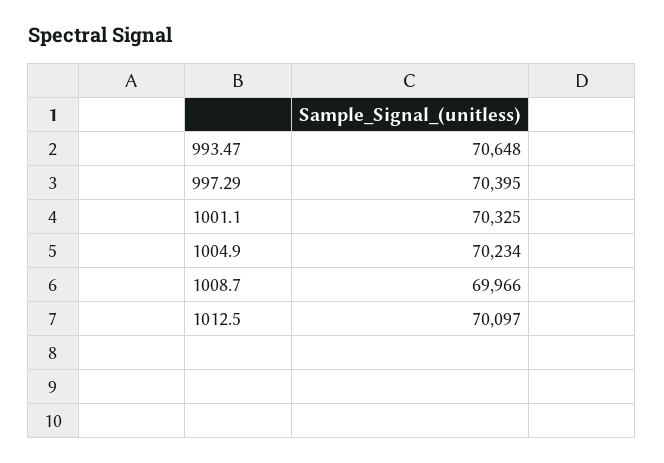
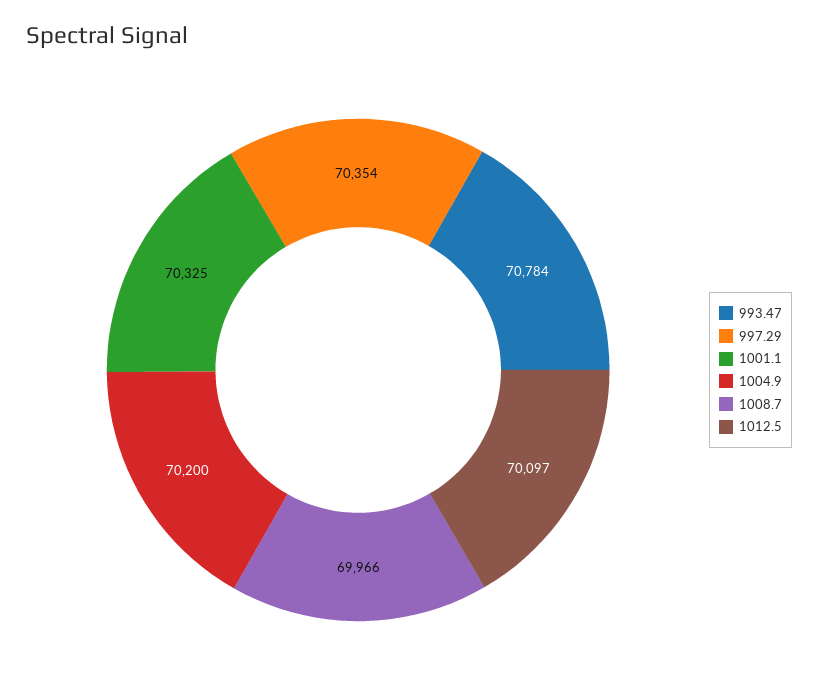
993.47: 70648 -> 70784
997.29: 70395 -> 70354
1004.9: 70234 -> 70200

